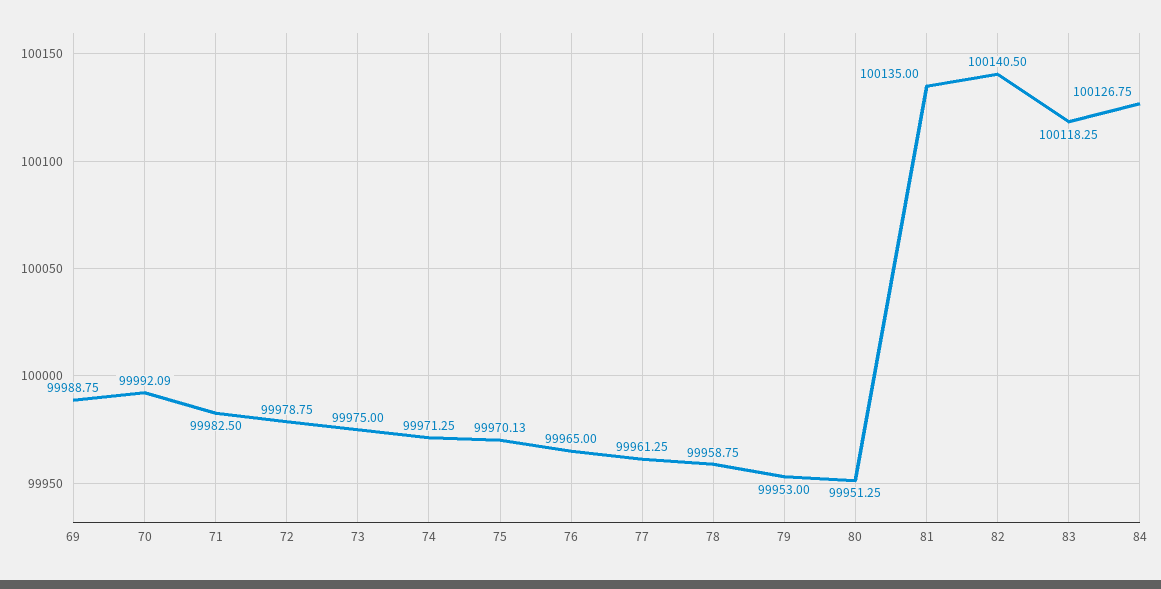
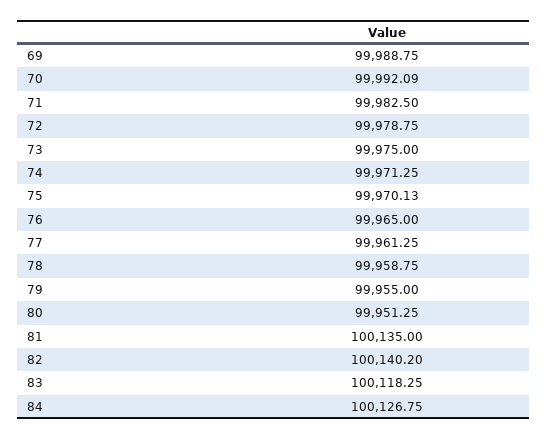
79: 99953 -> 99955
82: 100140.5 -> 100140.2

